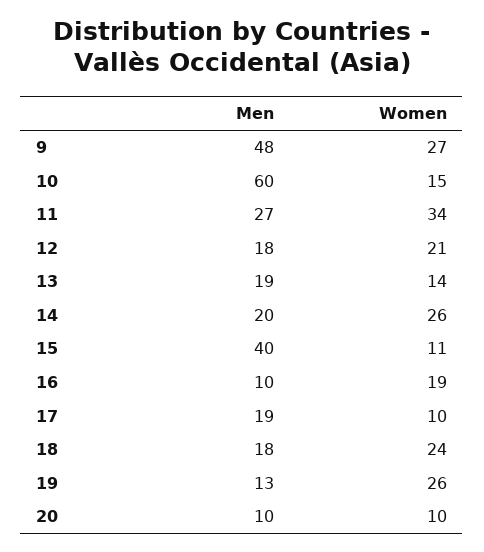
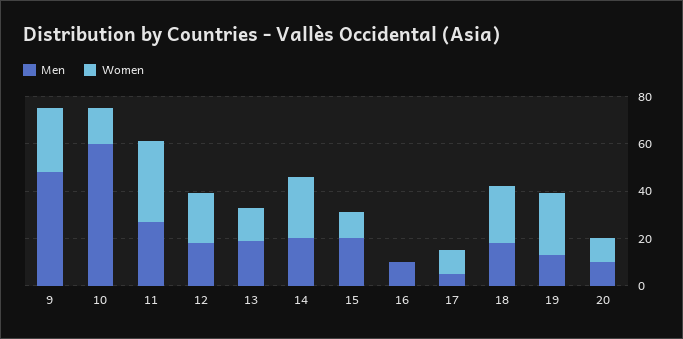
Men, 15: 40 -> 20
Women, 16: 19 -> 0
Men, 17: 19 -> 5

